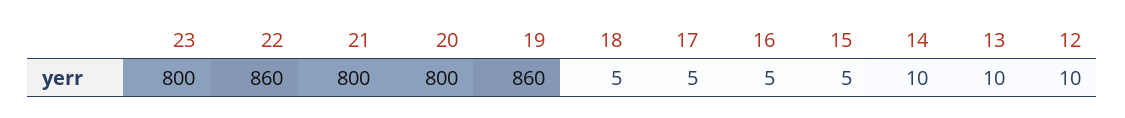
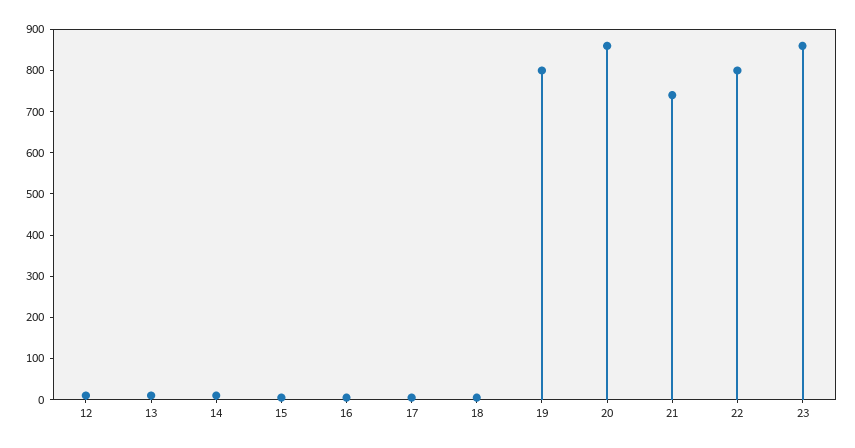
23: 800 -> 860
22: 860 -> 800
21: 800 -> 740
20: 800 -> 860
19: 860 -> 800

